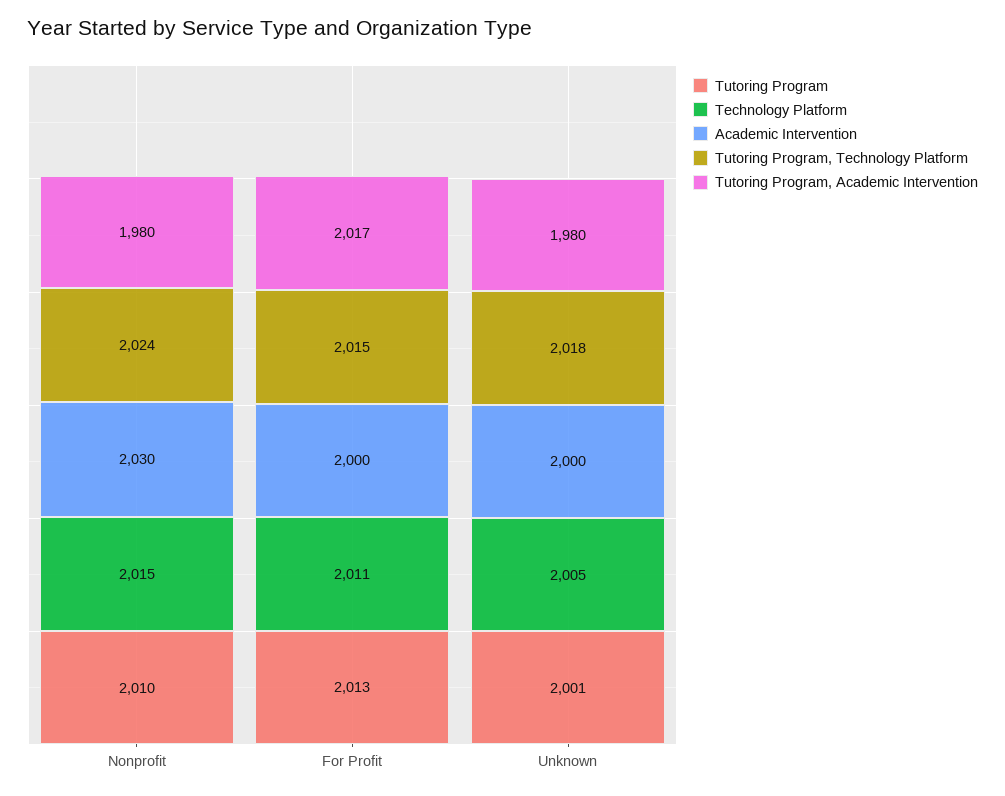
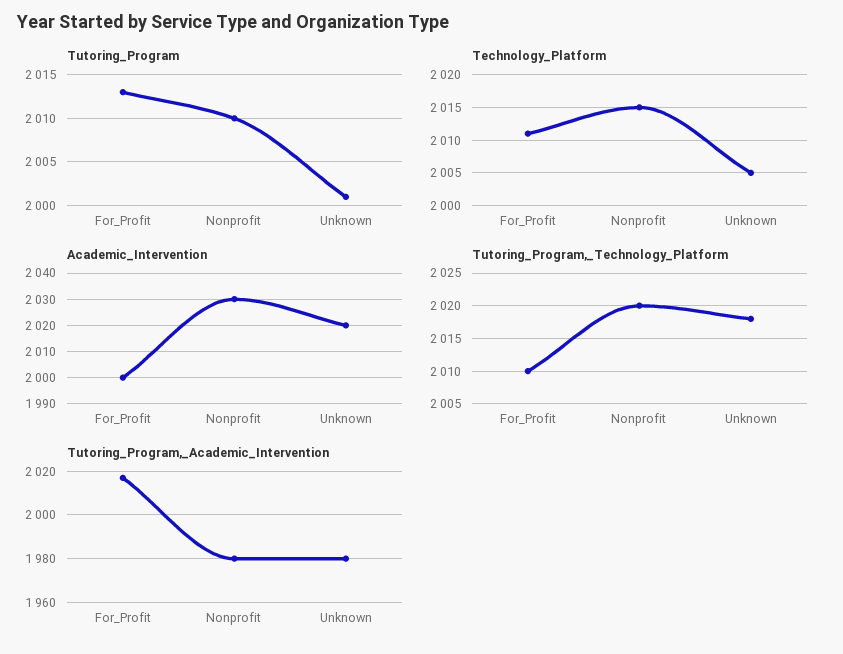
Tutoring Program, Technology Platform, Nonprofit: 2024 -> 2020
Tutoring Program, Technology Platform, For Profit: 2015 -> 2010
Academic Intervention, Unknown: 2000 -> 2020

